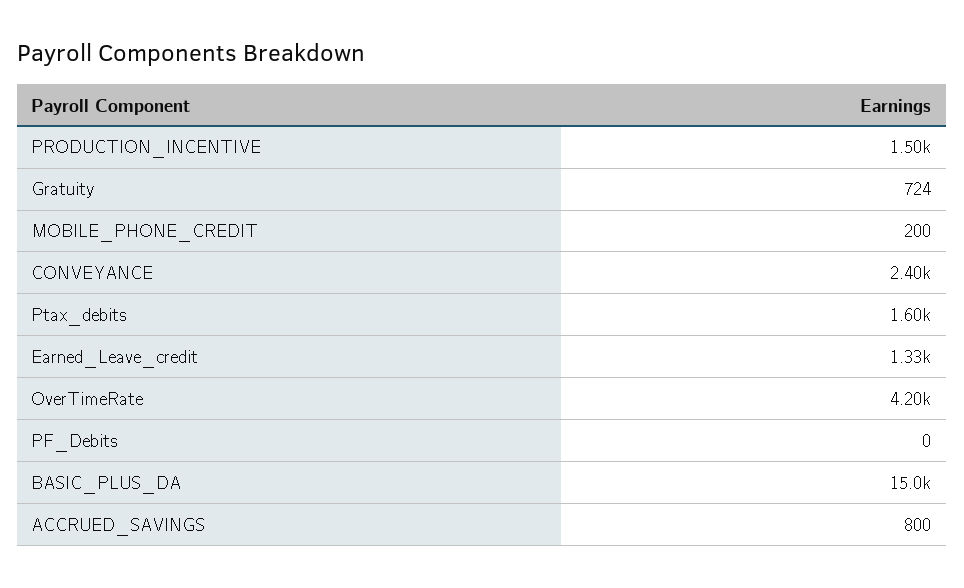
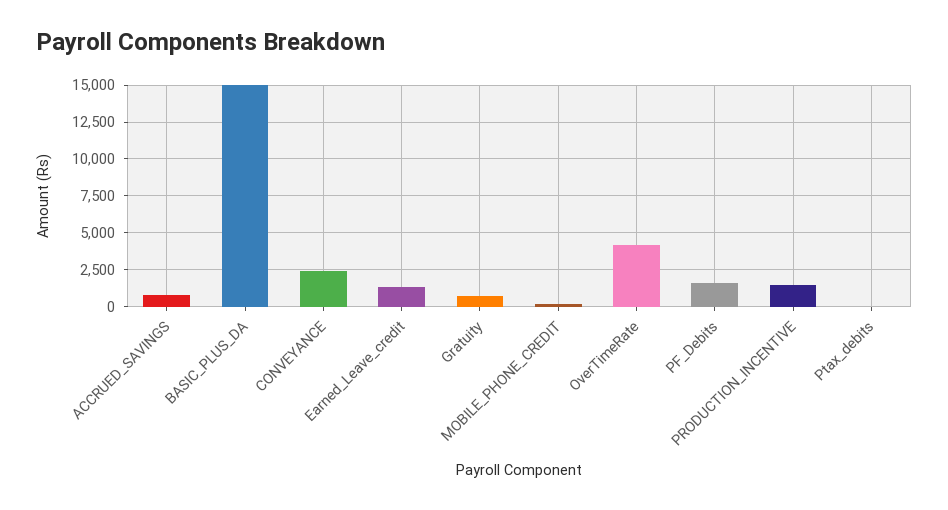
Ptax_debits: 1600 -> 0
PF_Debits: 0 -> 1500

